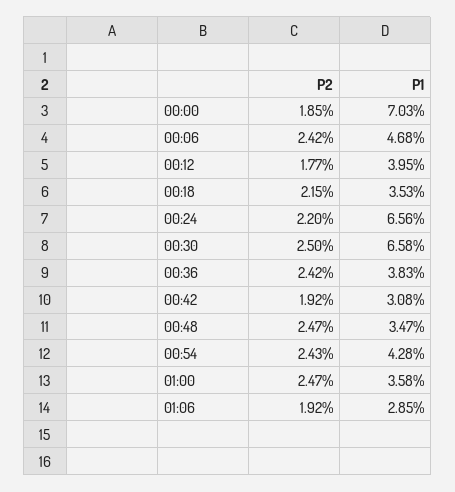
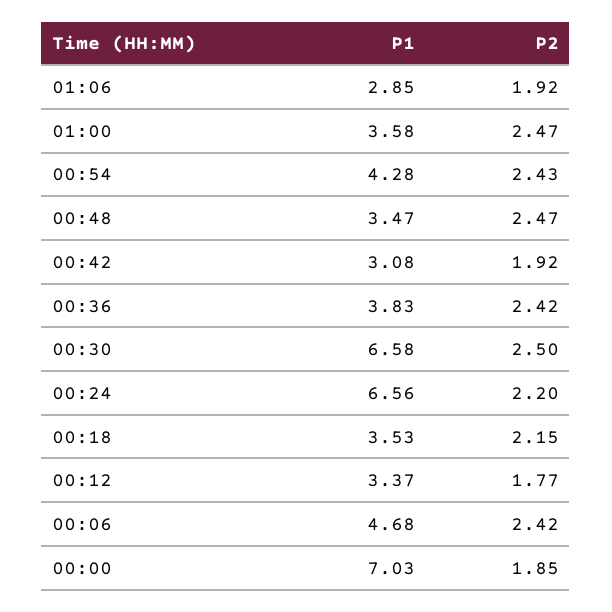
P1, 00:12: 3.95 -> 3.37

